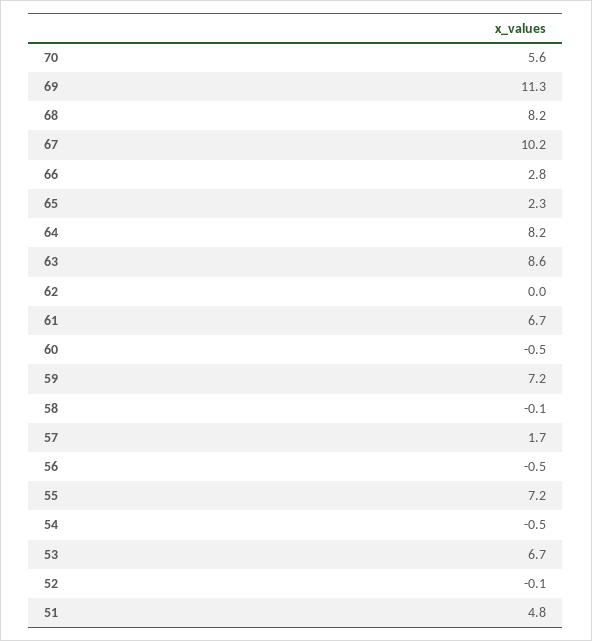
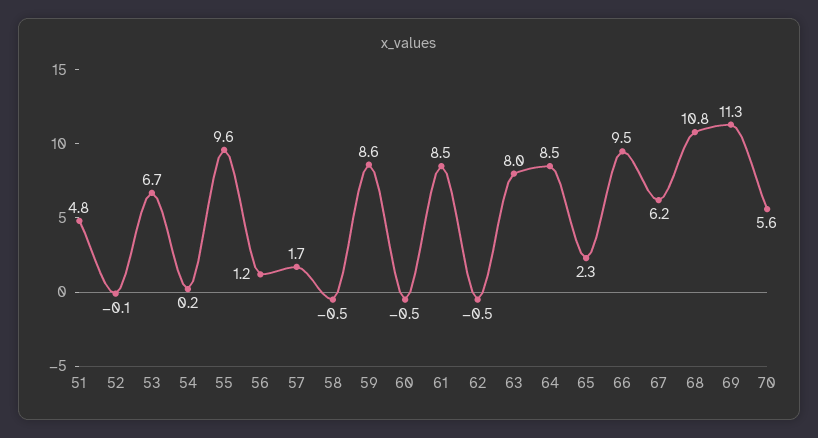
68: 8.2 -> 10.8
67: 10.2 -> 6.2
66: 2.8 -> 9.5
64: 8.2 -> 8.5
63: 8.6 -> 8
62: 0 -> -0.5
61: 6.7 -> 8.5
59: 7.2 -> 8.6
58: -0.1 -> -0.5
56: -0.5 -> 1.2
55: 7.2 -> 9.6
54: -0.5 -> 0.2

